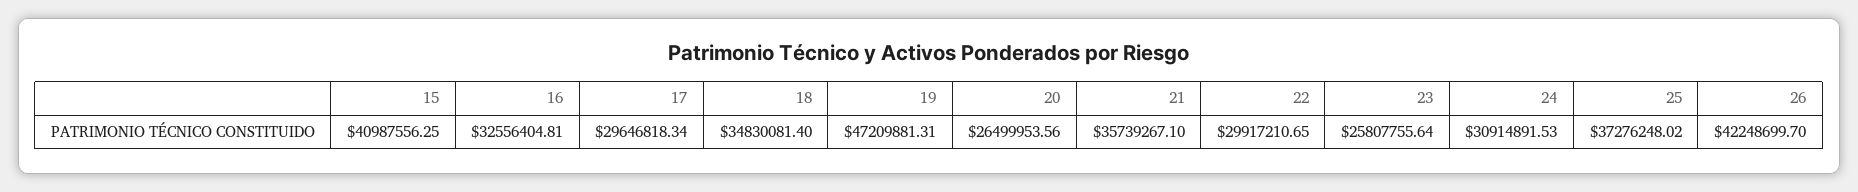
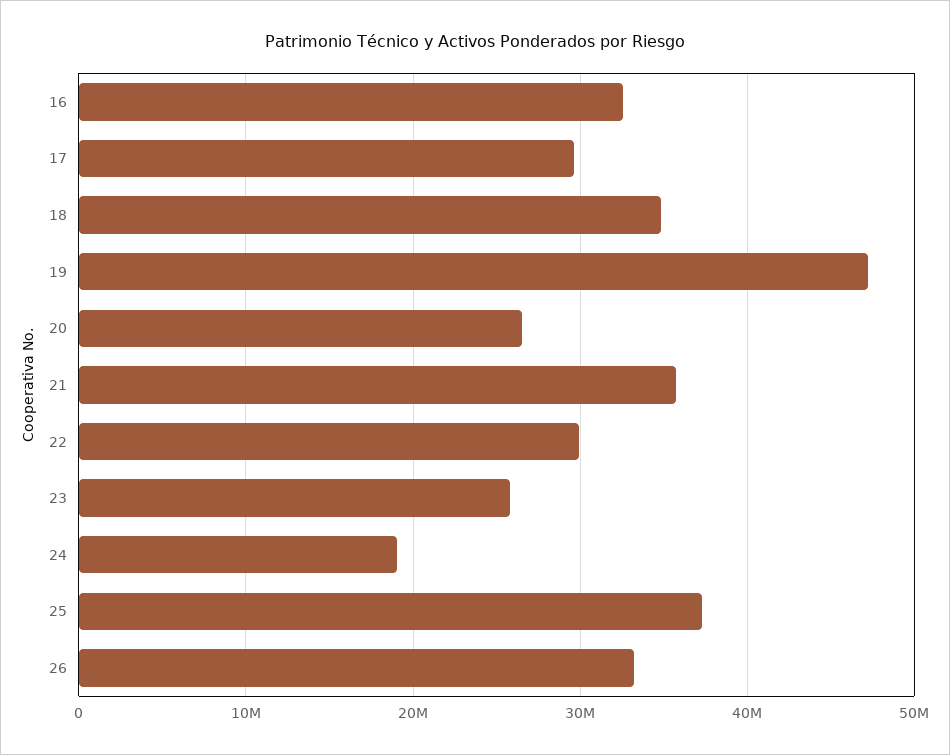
15: 40987556.25 -> none
24: 30914891.53 -> 19000000
26: 42248699.7 -> 33000000

